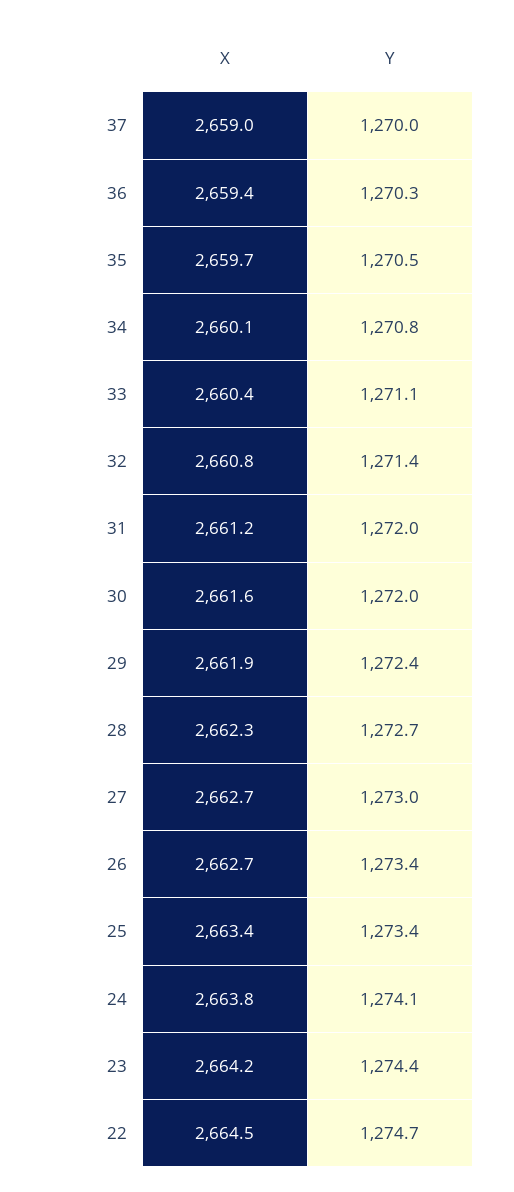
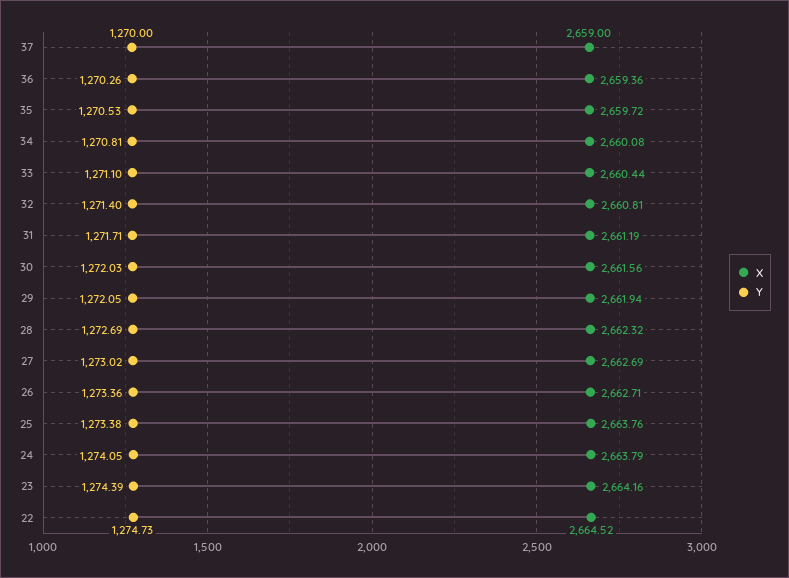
Y, 31: 1272 -> 1271.71
Y, 29: 1272.4 -> 1272.05
X, 25: 2663.4 -> 2663.76

